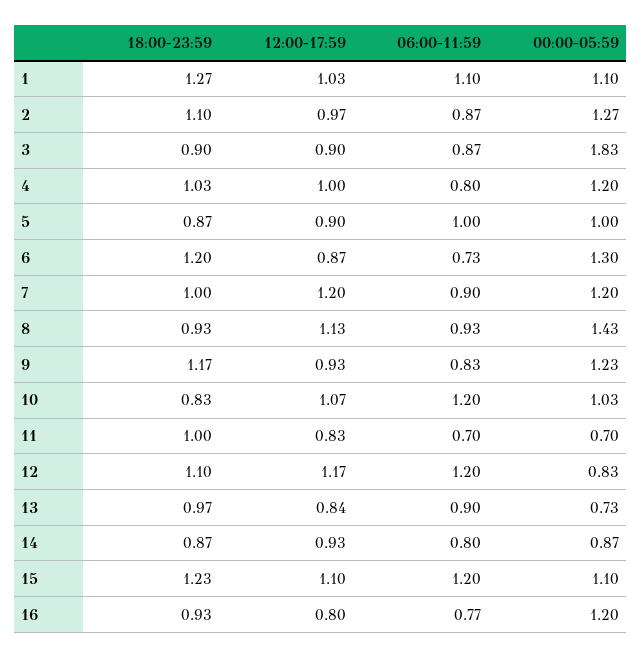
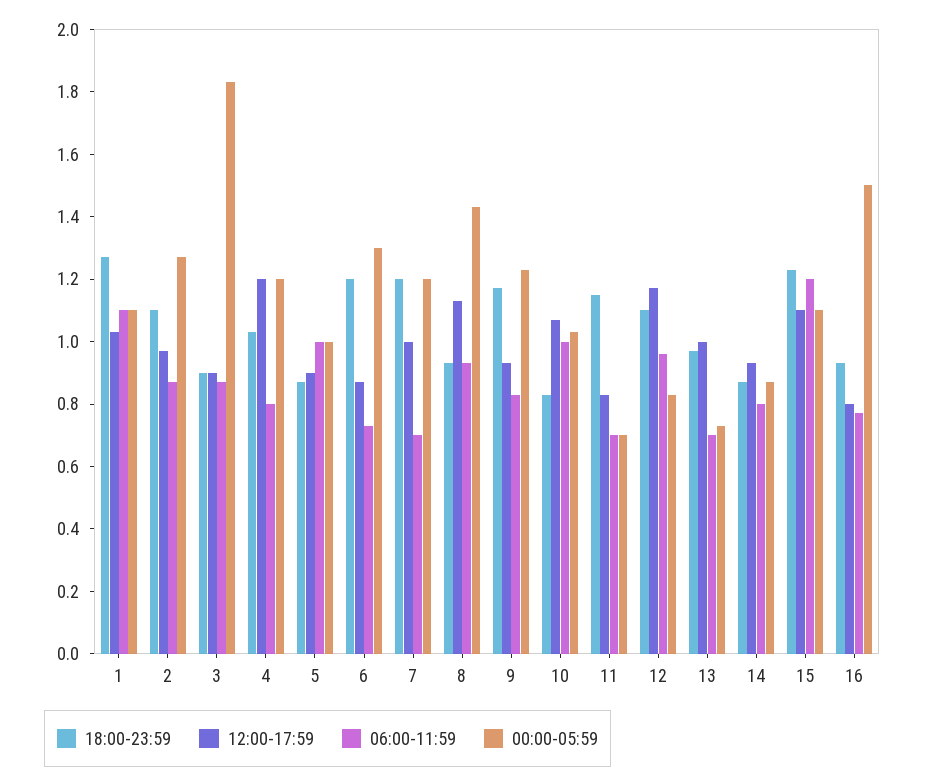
12:00-17:59, 4: 1 -> 1.2
18:00-23:59, 7: 1 -> 1.2
12:00-17:59, 7: 1.2 -> 1
06:00-11:59, 7: 0.9 -> 0.7
06:00-11:59, 10: 1.2 -> 1
18:00-23:59, 11: 1 -> 1.15
06:00-11:59, 12: 1.2 -> 0.95
12:00-17:59, 13: 0.84 -> 1
06:00-11:59, 13: 0.9 -> 0.7
00:00-05:59, 16: 1.2 -> 1.5

